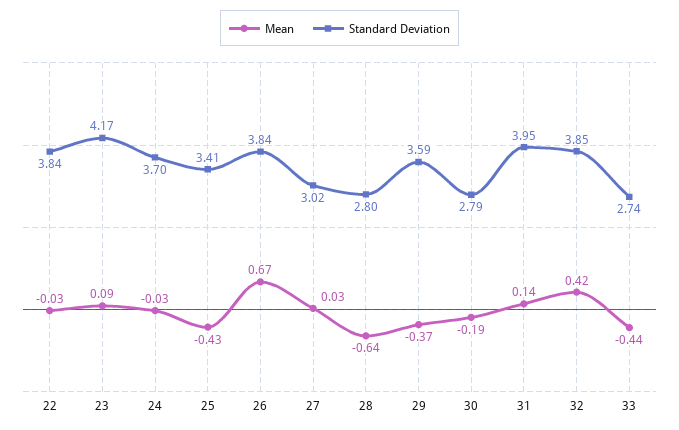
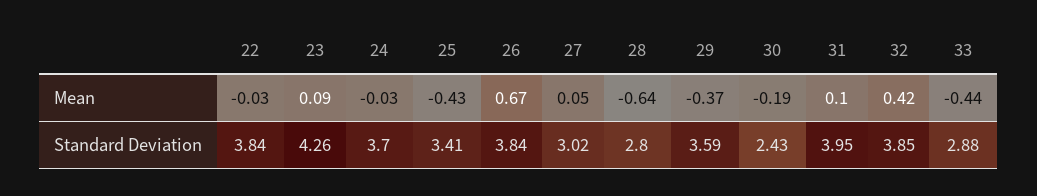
Standard Deviation, 23: 4.17 -> 4.26
Mean, 27: 0.03 -> 0.05
Standard Deviation, 30: 2.79 -> 2.43
Mean, 31: 0.14 -> 0.1
Standard Deviation, 33: 2.74 -> 2.88

